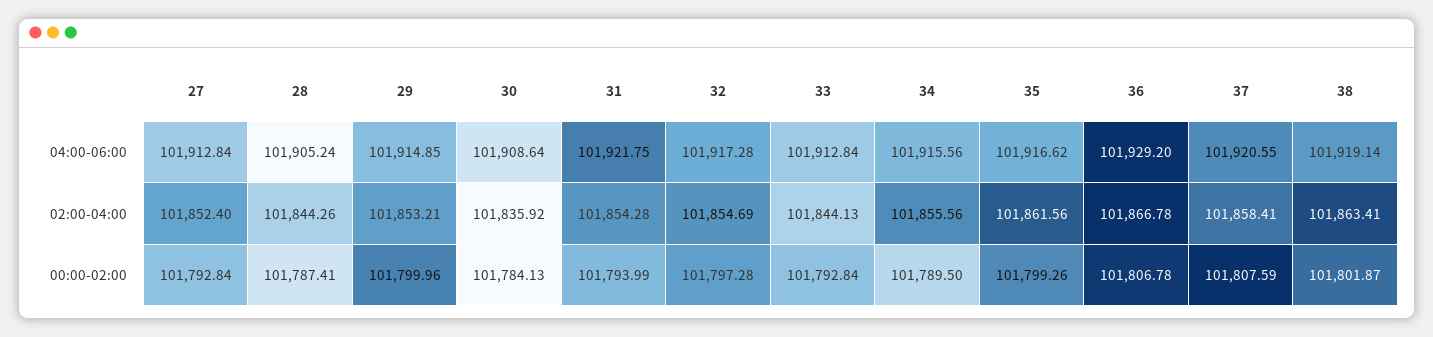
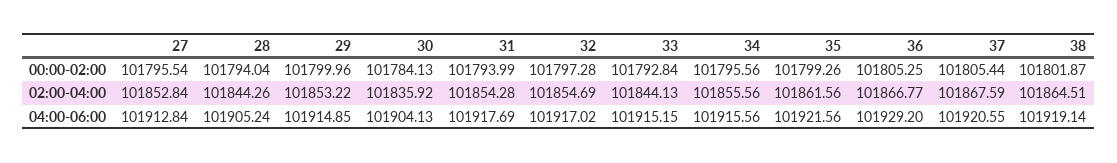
30, 04:00-06:00: 101908.64 -> 101904.13
31, 04:00-06:00: 101921.75 -> 101917.69
32, 04:00-06:00: 101917.28 -> 101917.02
33, 04:00-06:00: 101912.84 -> 101915.15
35, 04:00-06:00: 101916.62 -> 101921.56
27, 02:00-04:00: 101852.4 -> 101852.84
29, 02:00-04:00: 101853.21 -> 101853.22
36, 02:00-04:00: 101866.78 -> 101866.77
37, 02:00-04:00: 101858.41 -> 101867.59
38, 02:00-04:00: 101863.41 -> 101864.51
27, 00:00-02:00: 101792.84 -> 101795.54
28, 00:00-02:00: 101787.41 -> 101794.04
34, 00:00-02:00: 101789.5 -> 101795.56
36, 00:00-02:00: 101806.78 -> 101805.25
37, 00:00-02:00: 101807.59 -> 101805.44

